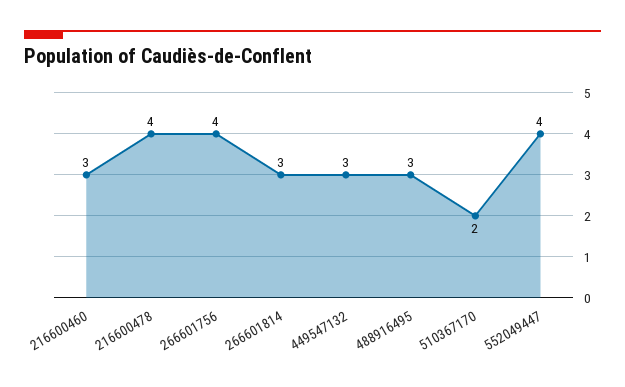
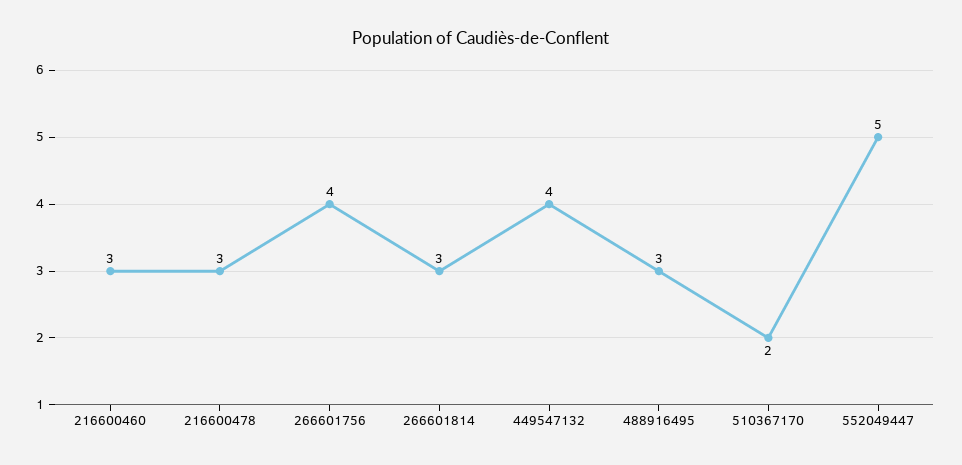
216600478: 4 -> 3
449547132: 3 -> 4
552049447: 4 -> 5

